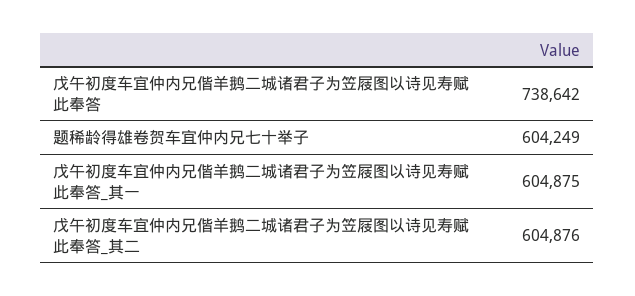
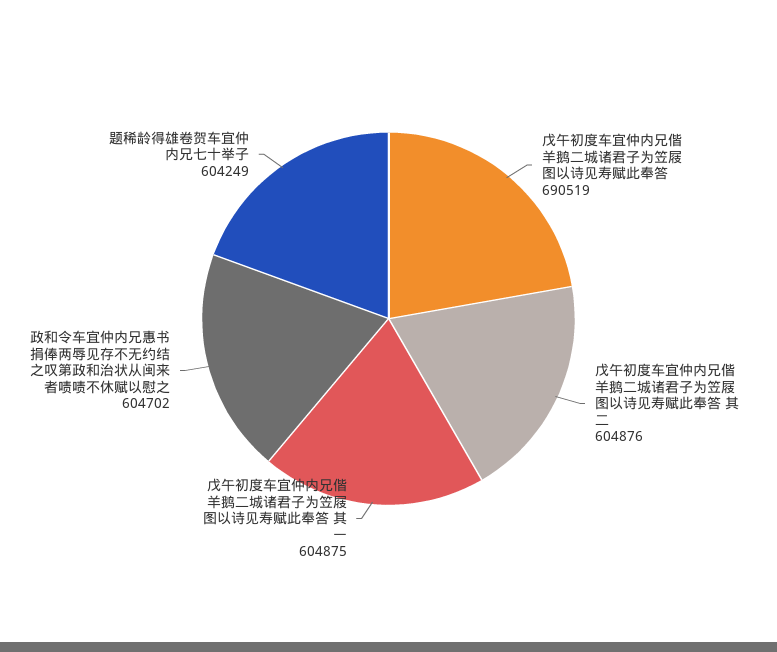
戊午初度车宜仲内兄偕羊鹅二城诸君子为笠屐图以诗见寿赋此奉答: 738642 -> 690519
政和令车宜仲内兄惠书捐俸两辱见存不无约结之叹第政和治状从闽来者啧啧不休赋以慰之: none -> 604702

